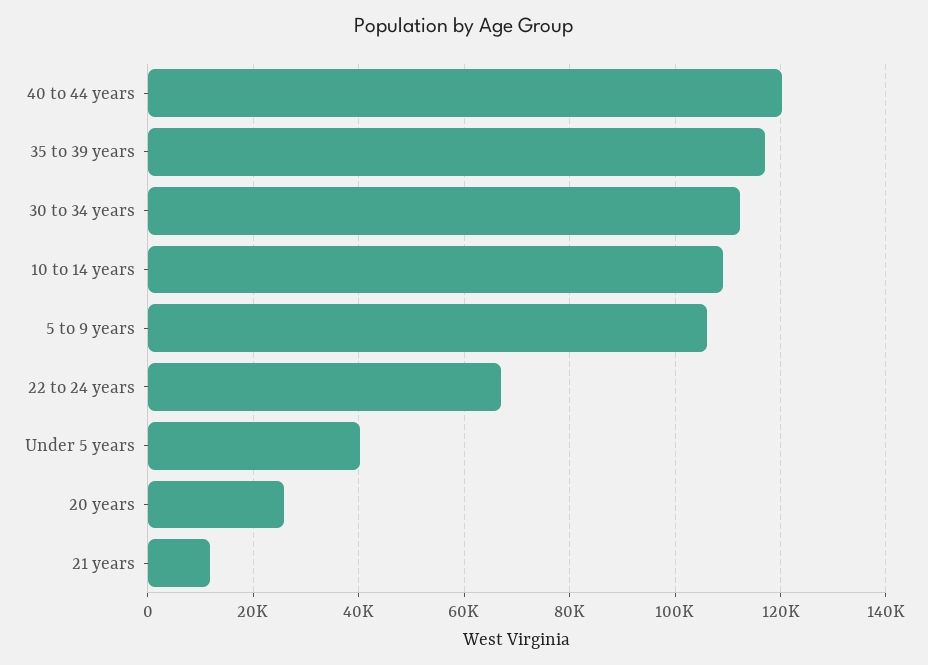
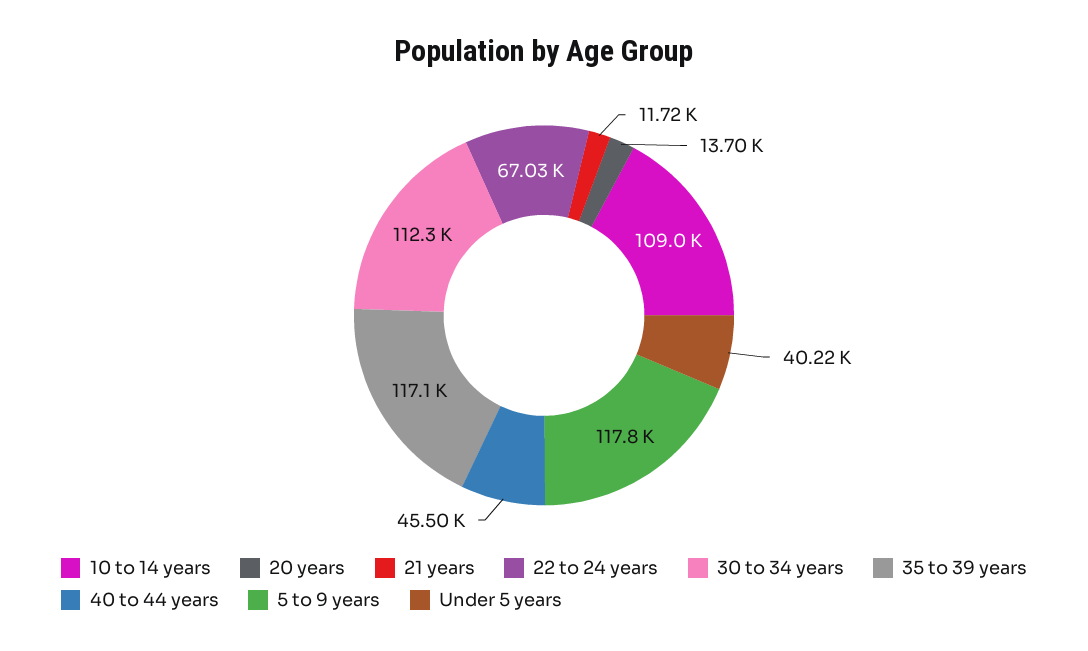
40 to 44 years: 120000 -> 45500
5 to 9 years: 106000 -> 117800
20 years: 26000 -> 13700

